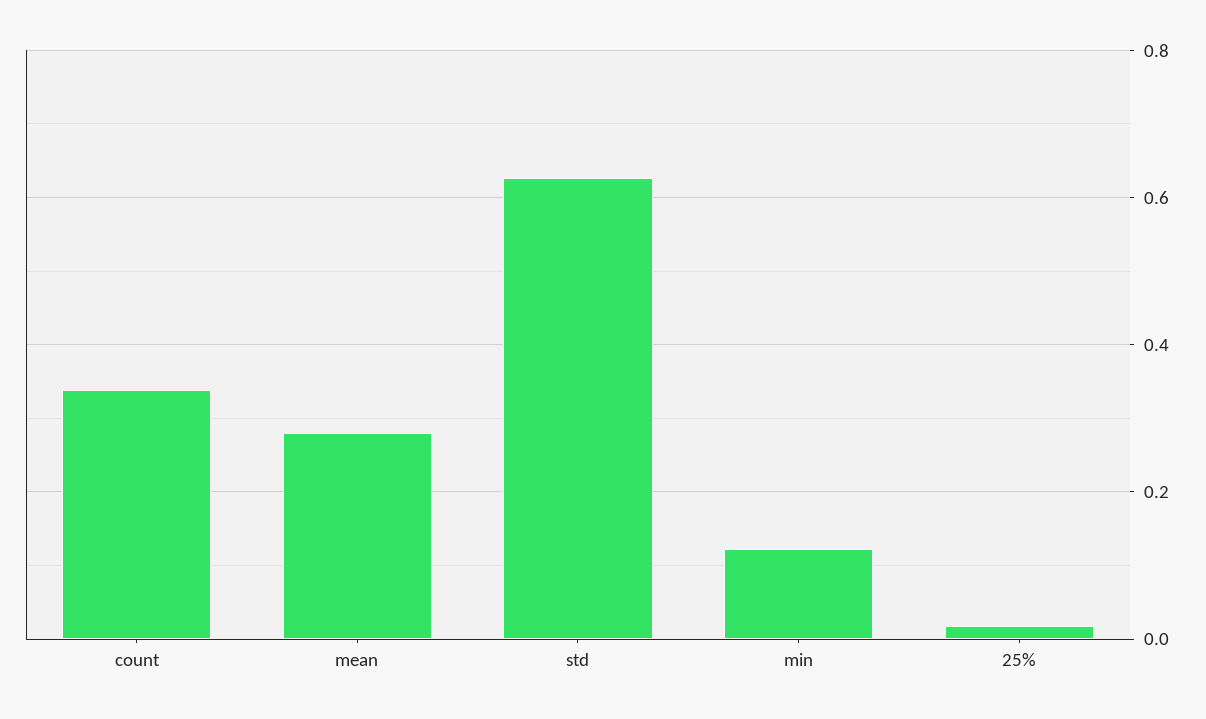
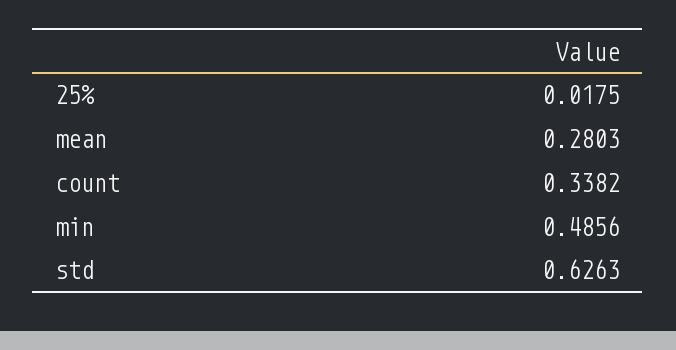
min: 0.12 -> 0.4856

